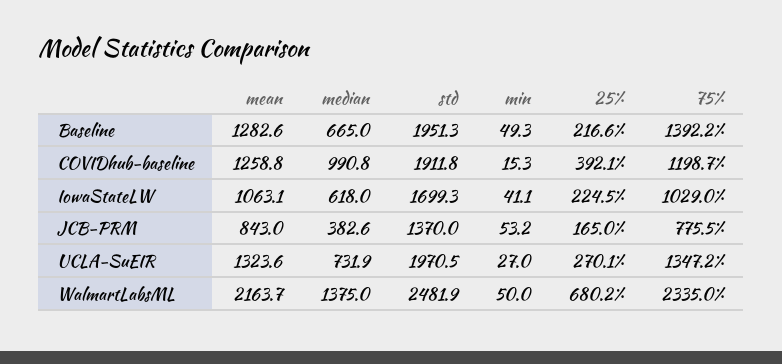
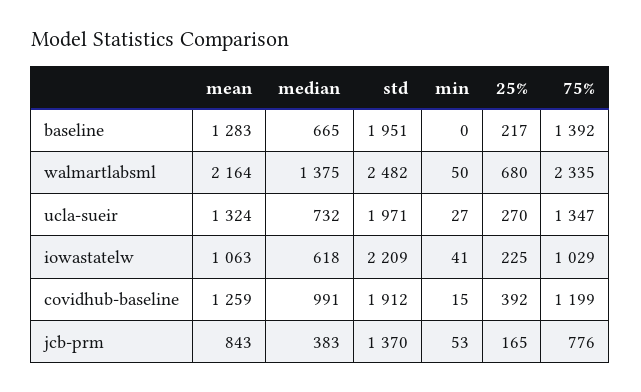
min, Baseline: 49.3 -> 0
std, IowaStateLW: 1699.3 -> 2209

